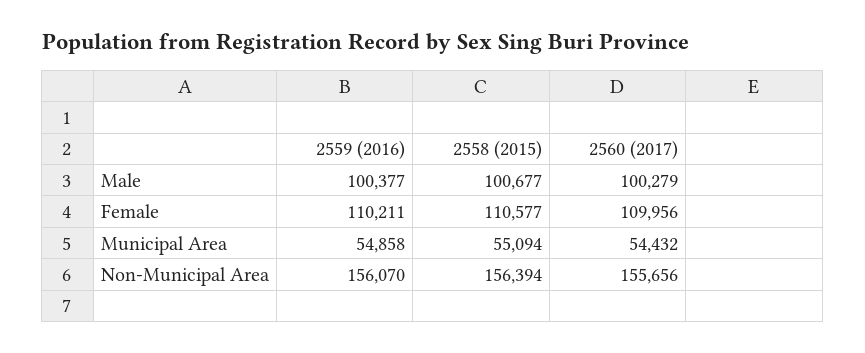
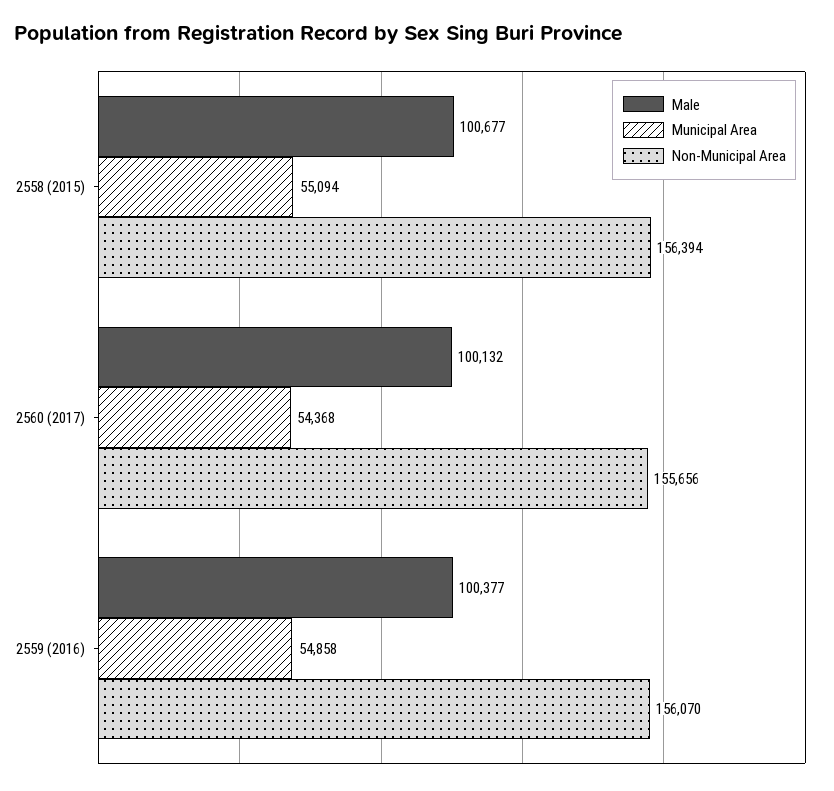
Male, 2560 (2017): 100279 -> 100132
Female, 2559 (2016): 110211 -> none
Female, 2558 (2015): 110577 -> none
Female, 2560 (2017): 109956 -> none
Municipal Area, 2560 (2017): 54432 -> 54368

